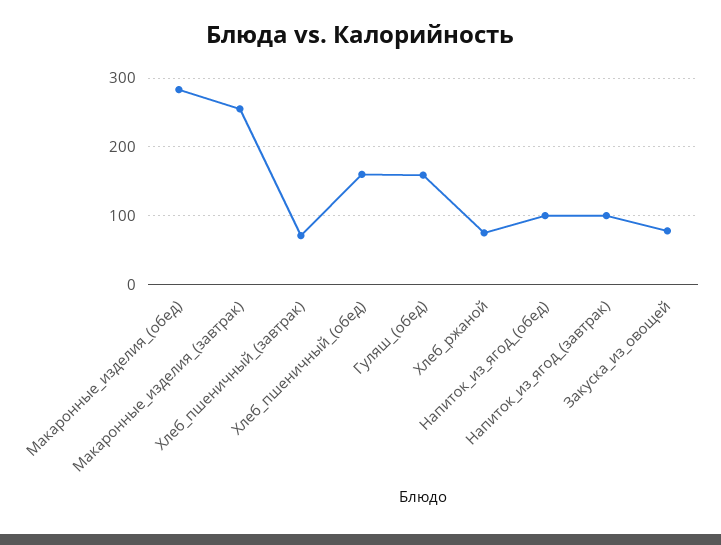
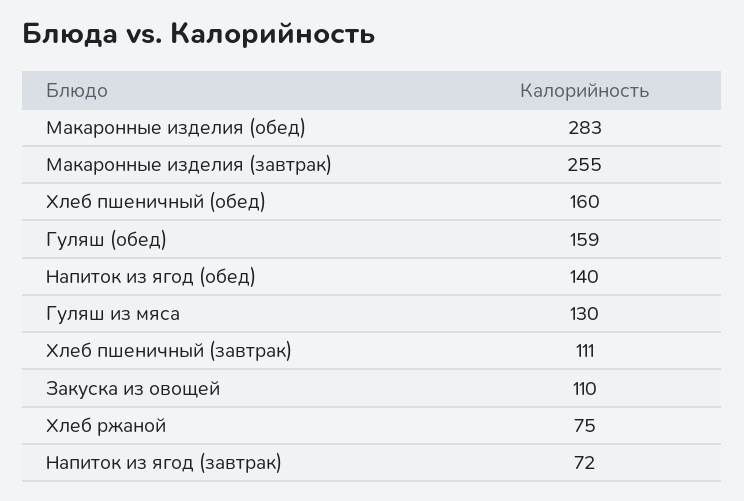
Хлеб_пшеничный_(завтрак): 70 -> 111
Напиток_из_ягод_(обед): 100 -> 140
Напиток_из_ягод_(завтрак): 100 -> 72
Закуска_из_овощей: 80 -> 110
Гуляш из мяса: none -> 130

